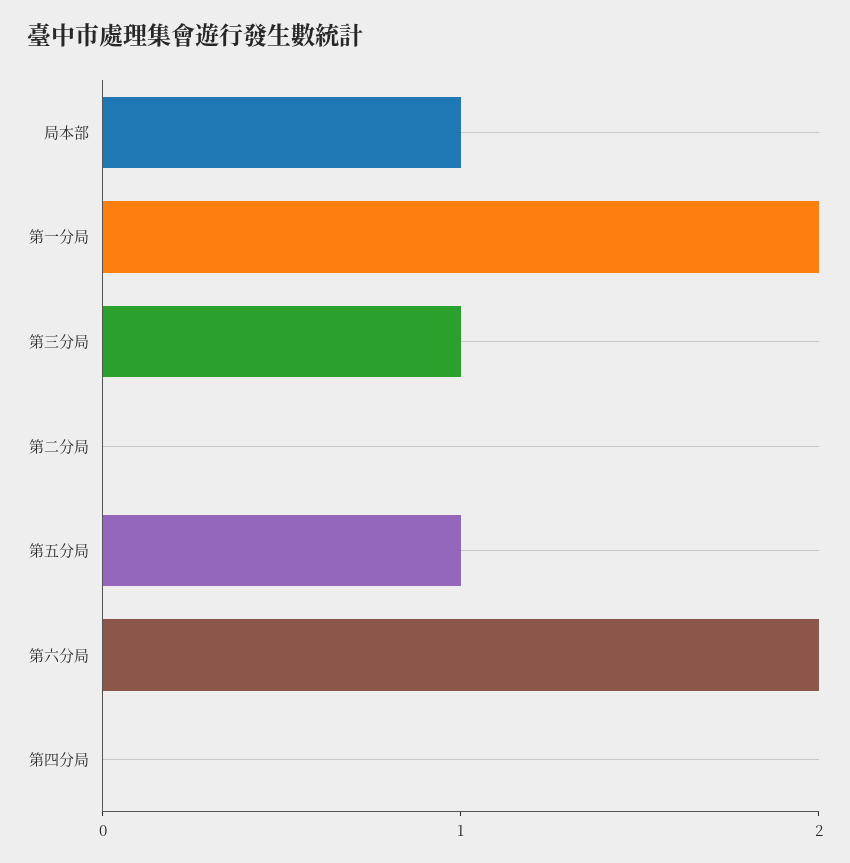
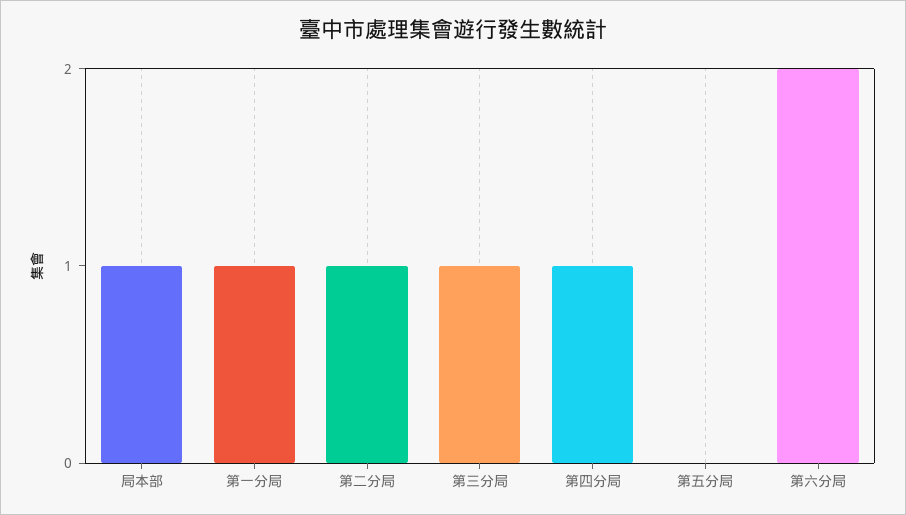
第一分局: 2 -> 1
第二分局: 0 -> 1
第五分局: 1 -> 0
第四分局: 0 -> 1

